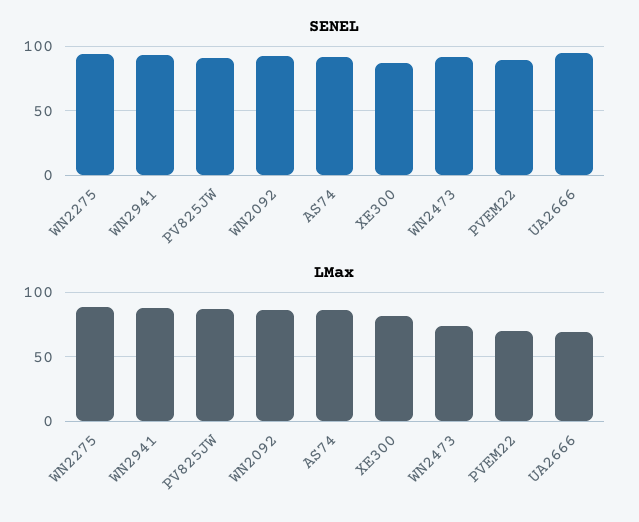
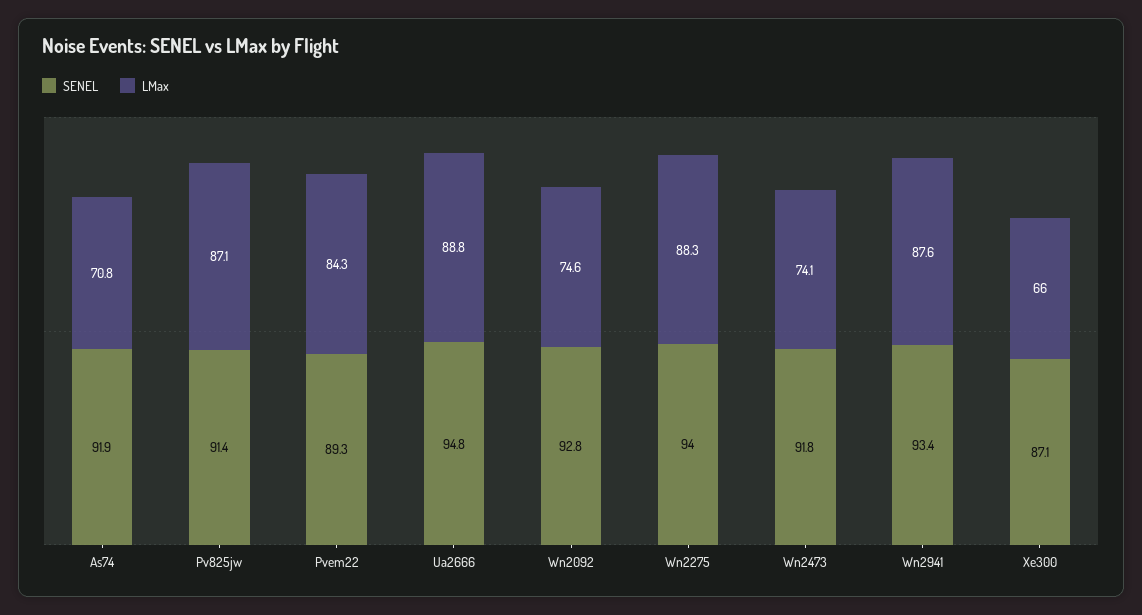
LMax, WN2092: 85 -> 74.6
LMax, AS74: 85 -> 70.8
LMax, XE300: 80 -> 66
LMax, PVEM22: 70 -> 84.3
LMax, UA2666: 70 -> 88.8

